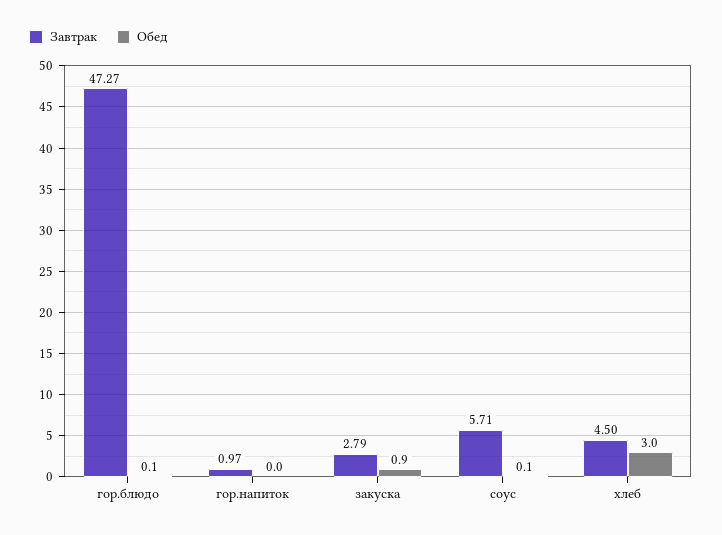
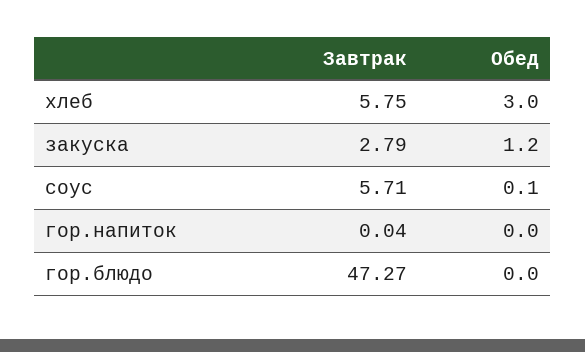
Обед, гор.блюдо: 0.1 -> 0
Завтрак, гор.напиток: 0.97 -> 0.04
Обед, закуска: 0.9 -> 1.2
Завтрак, хлеб: 4.5 -> 5.75

